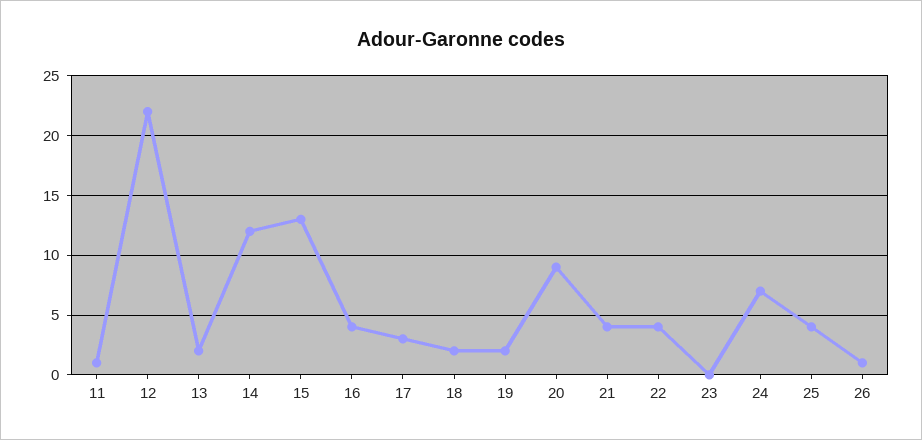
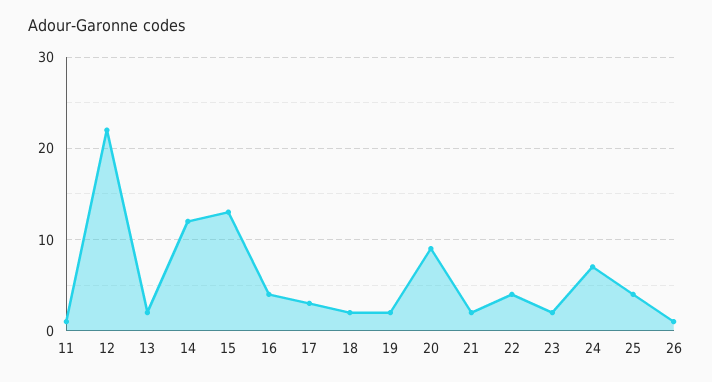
21: 4 -> 2
23: 0 -> 2

